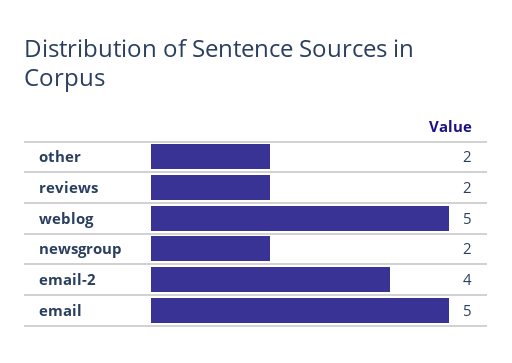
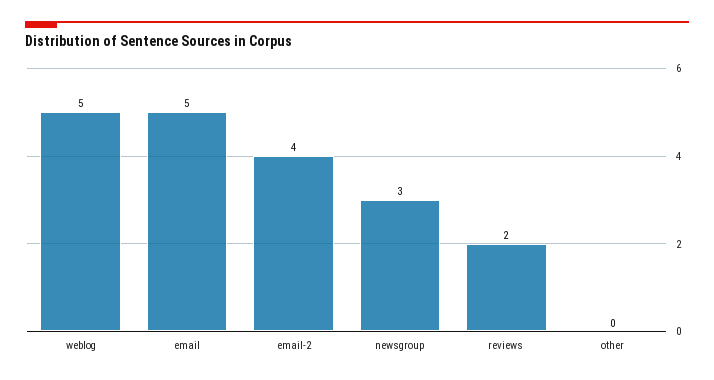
other: 2 -> 0
newsgroup: 2 -> 3

